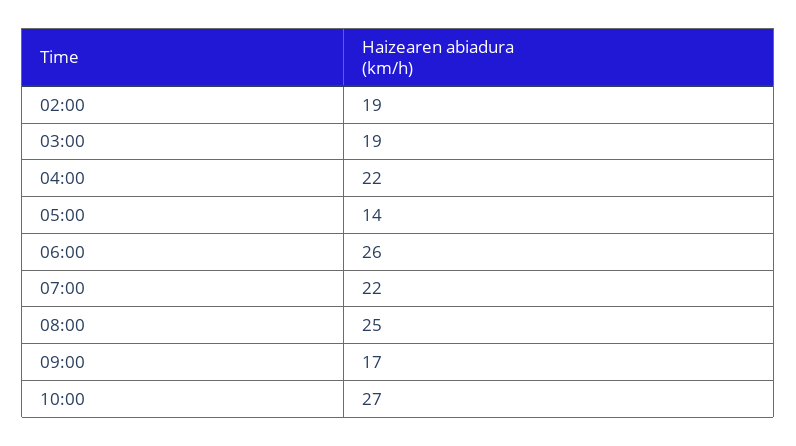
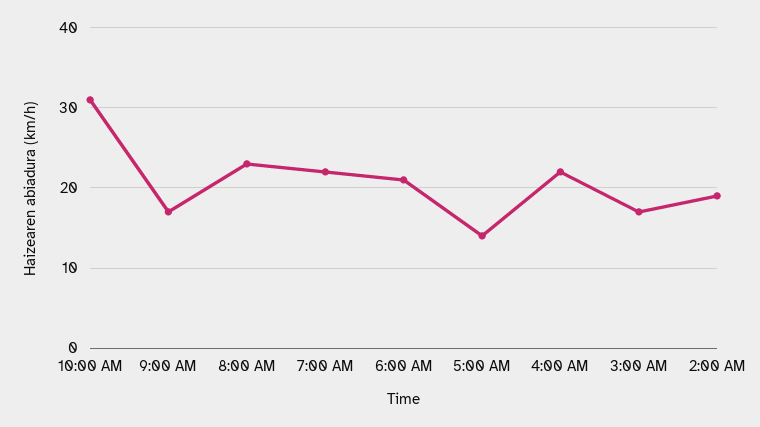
03:00: 19 -> 17
06:00: 26 -> 21
08:00: 25 -> 23
10:00: 27 -> 31

